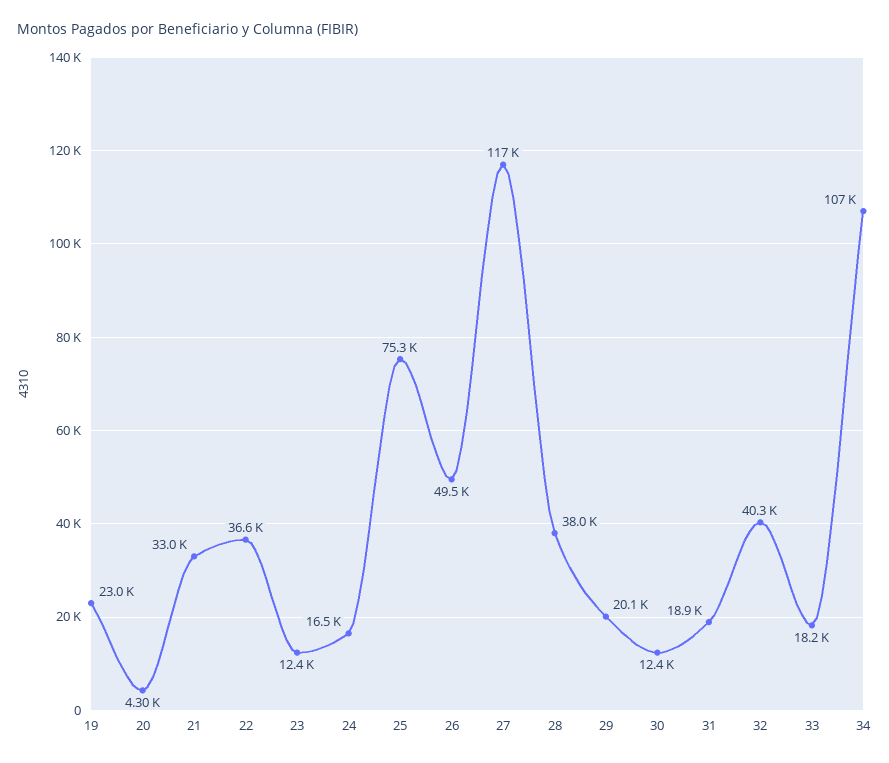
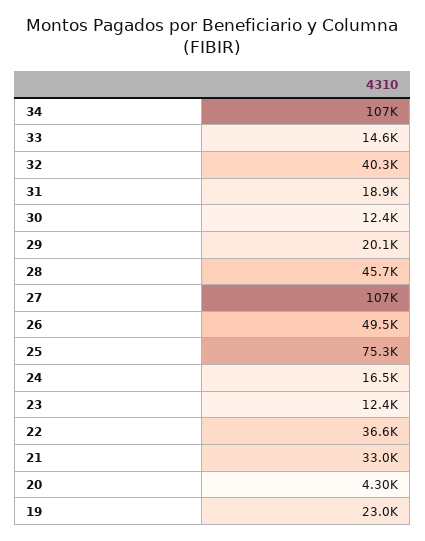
27: 117000 -> 107000
28: 38000 -> 45700
33: 18200 -> 14600

